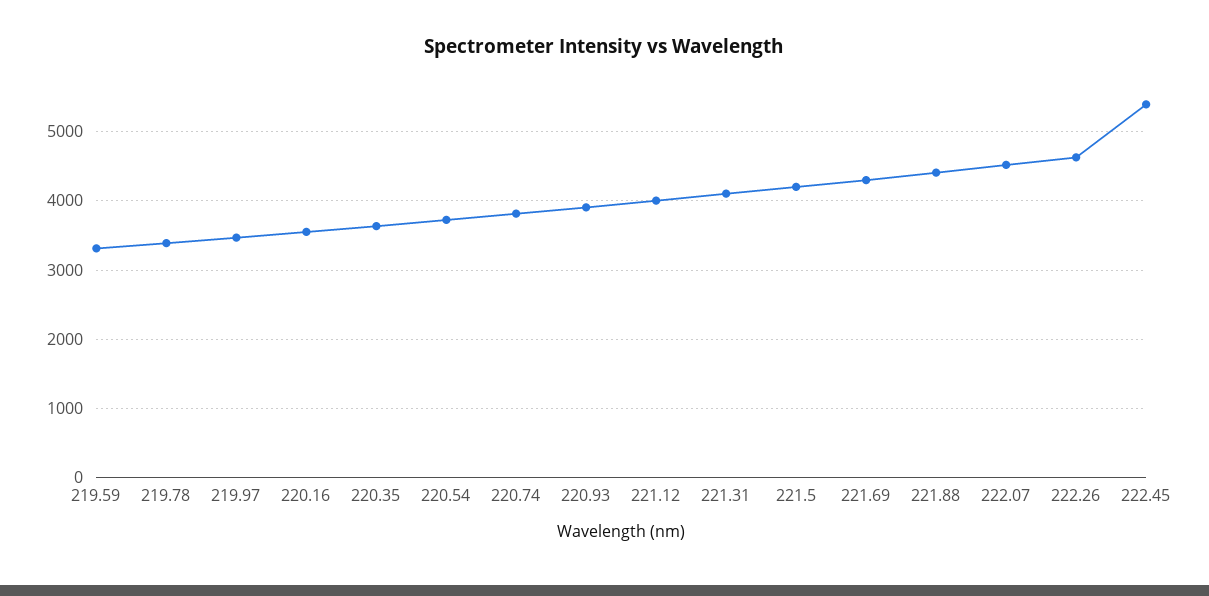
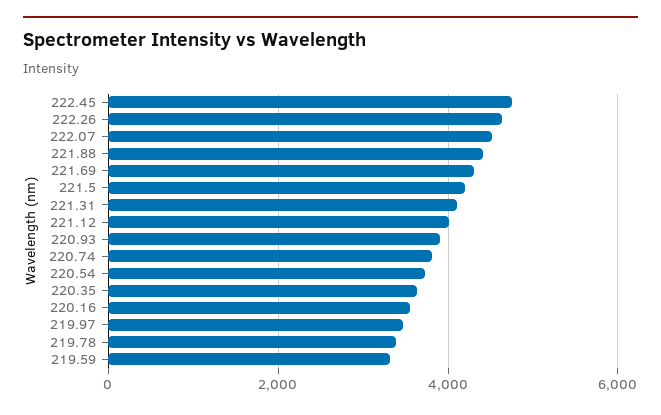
222.45: 5400 -> 4800

